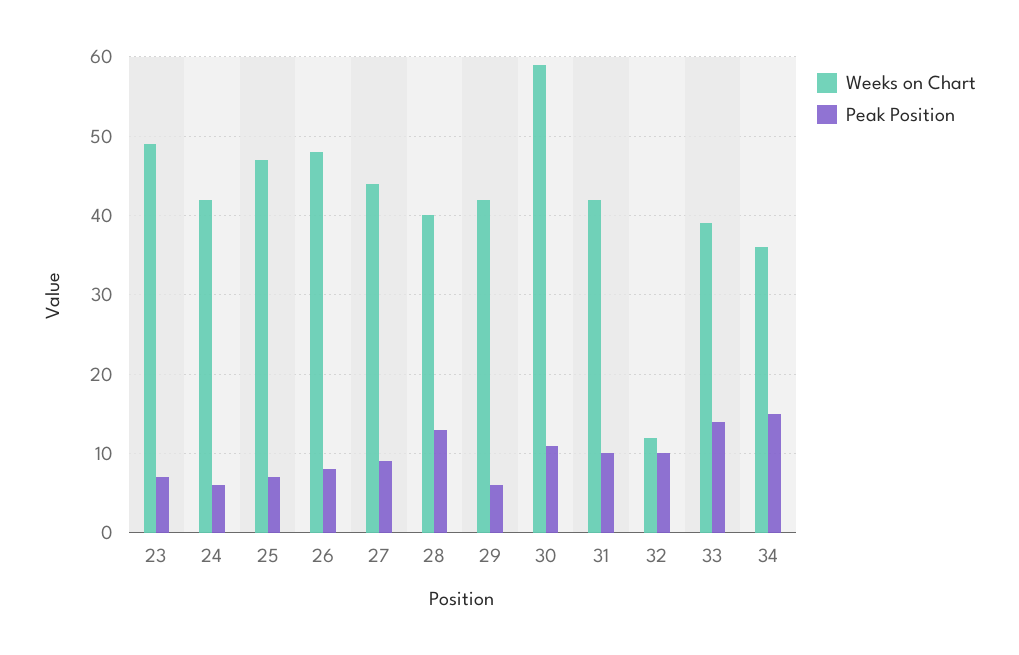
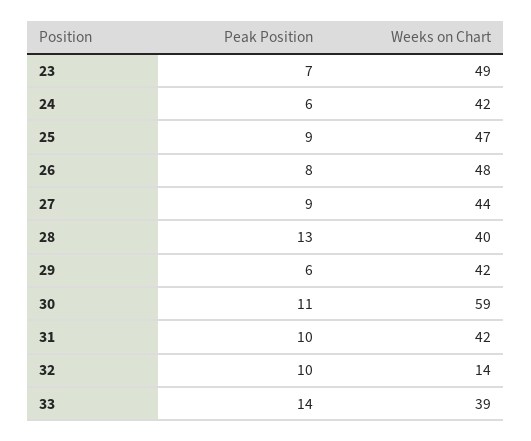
Peak Position, 25: 7 -> 9
Weeks on Chart, 32: 12 -> 14
Weeks on Chart, 34: 36 -> none
Peak Position, 34: 15 -> none

